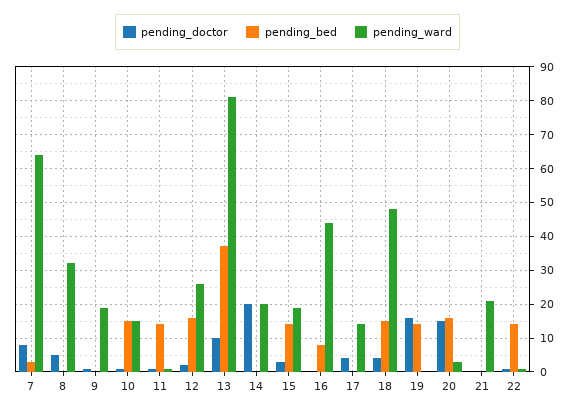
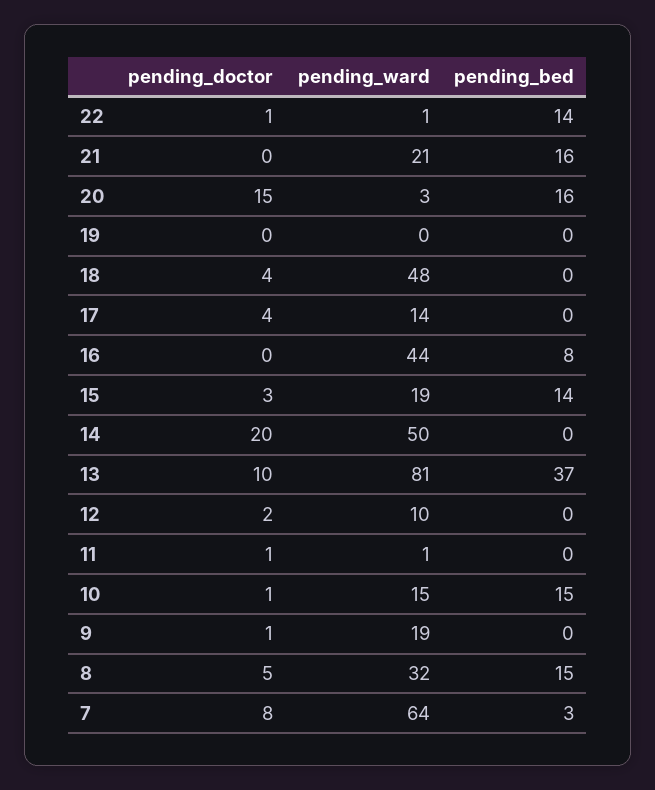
pending_bed, 8: 0 -> 15
pending_bed, 11: 15 -> 0
pending_bed, 12: 15 -> 0
pending_ward, 12: 25 -> 10
pending_ward, 14: 20 -> 50
pending_bed, 18: 15 -> 0
pending_doctor, 19: 15 -> 0
pending_bed, 19: 15 -> 0
pending_bed, 21: 0 -> 16

